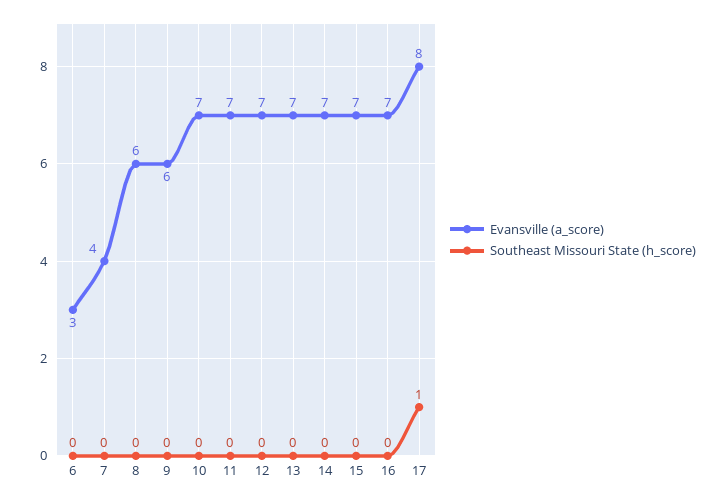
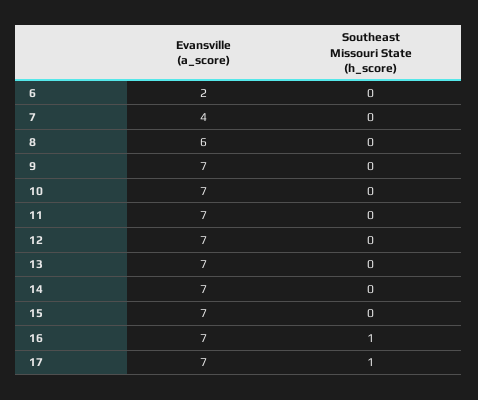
Evansville (a_score), 6: 3 -> 2
Evansville (a_score), 9: 6 -> 7
Southeast Missouri State (h_score), 16: 0 -> 1
Evansville (a_score), 17: 8 -> 7

